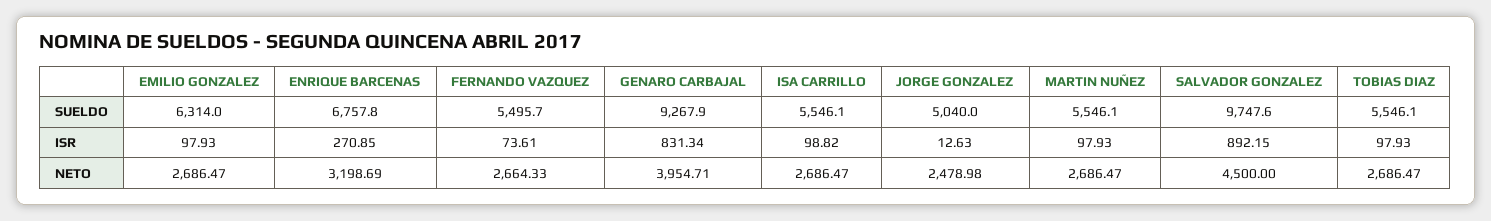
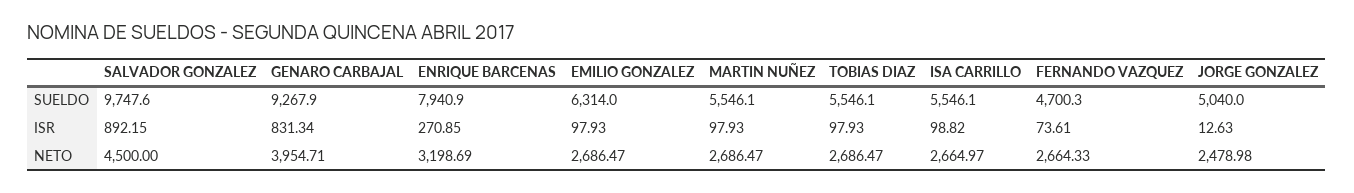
ENRIQUE BARCENAS, SUELDO: 6757.8 -> 7940.9
FERNANDO VAZQUEZ, SUELDO: 5495.7 -> 4700.3
ISA CARRILLO, NETO: 2686.47 -> 2664.97

